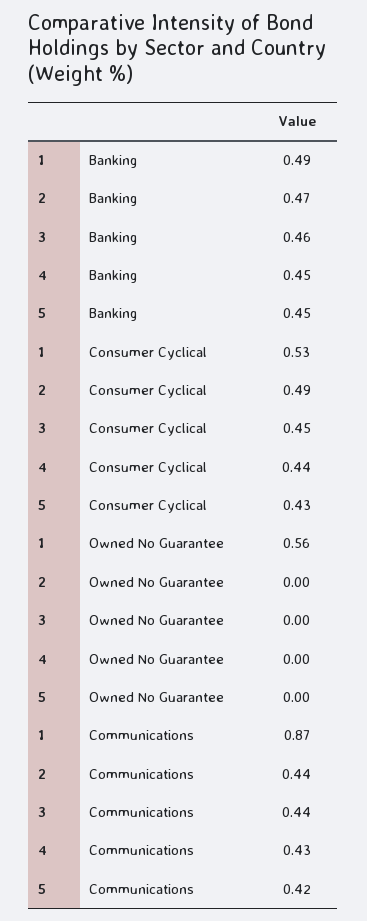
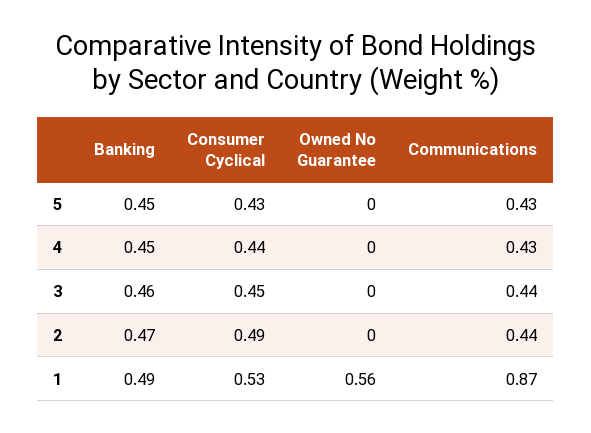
5, Communications: 0.42 -> 0.43

